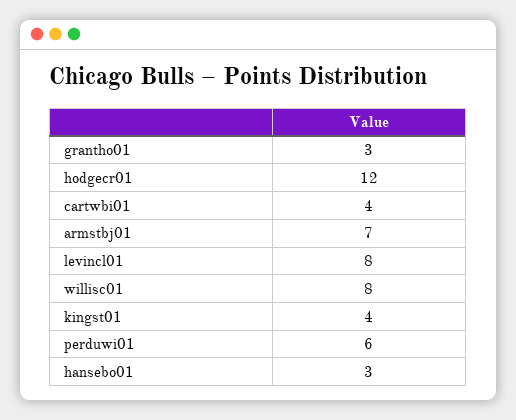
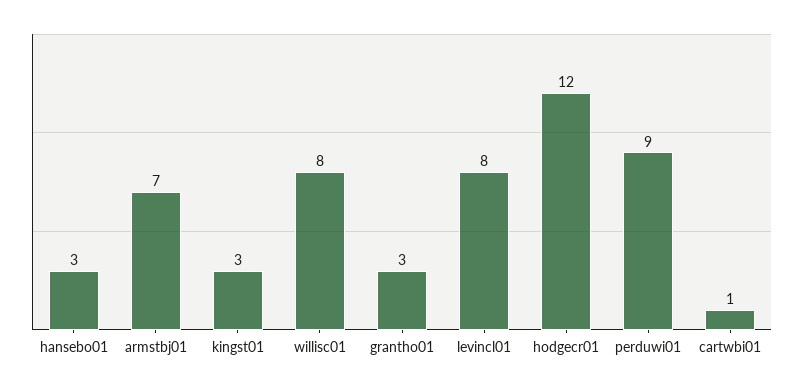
cartwbi01: 4 -> 1
kingst01: 4 -> 3
perduwi01: 6 -> 9

